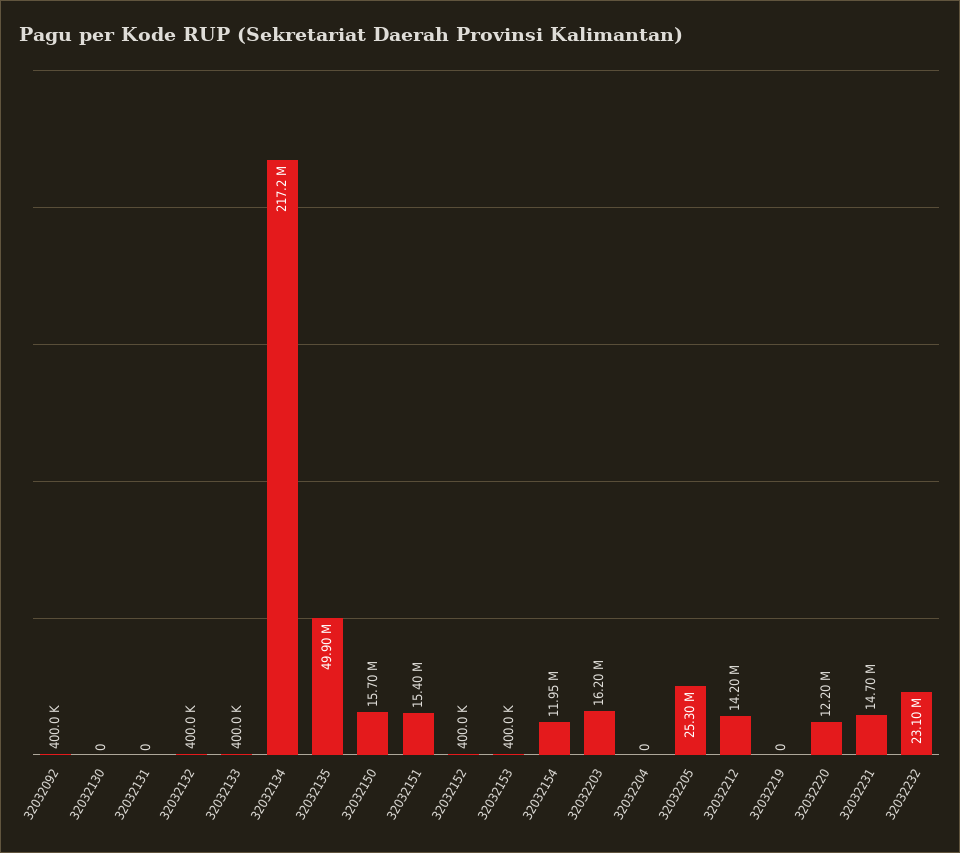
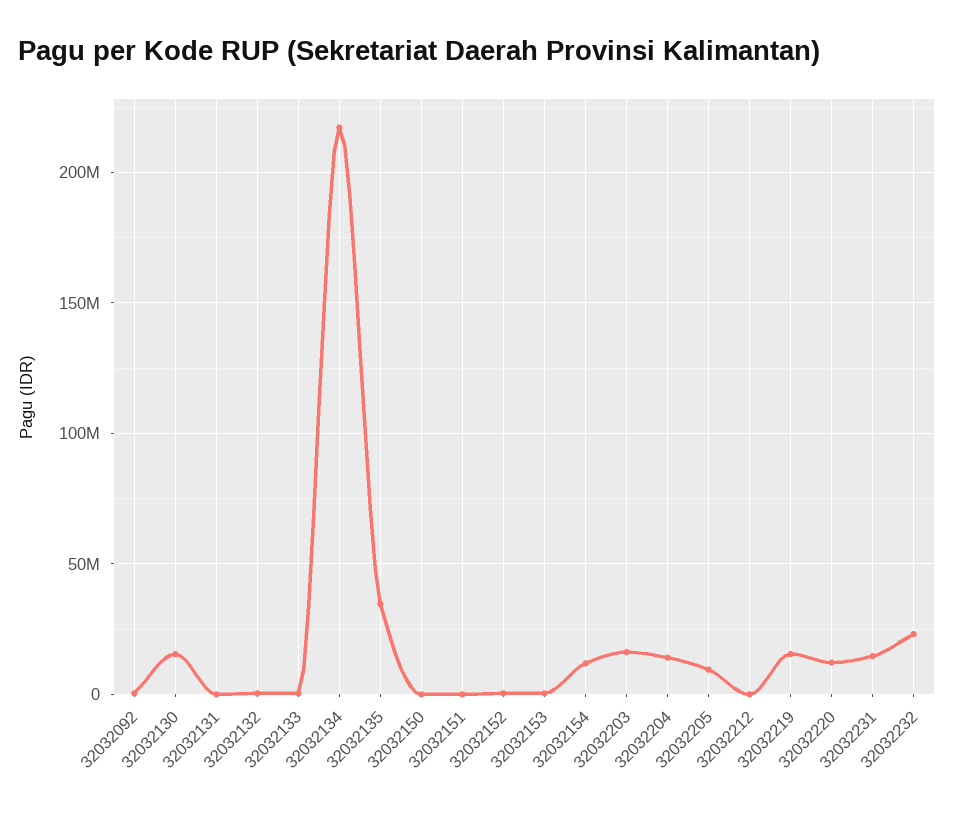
32032130: 0 -> 15000000
32032135: 49900000 -> 35000000
32032150: 15700000 -> 0
32032151: 15400000 -> 0
32032204: 0 -> 15000000
32032205: 25300000 -> 10000000
32032212: 14200000 -> 0
32032219: 0 -> 15000000

